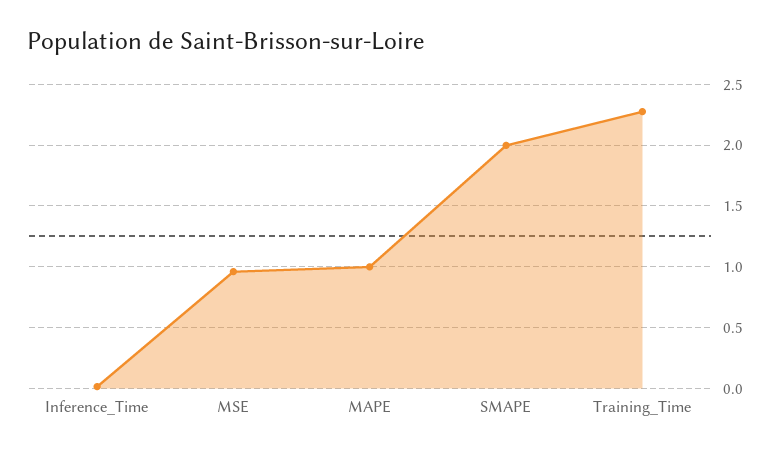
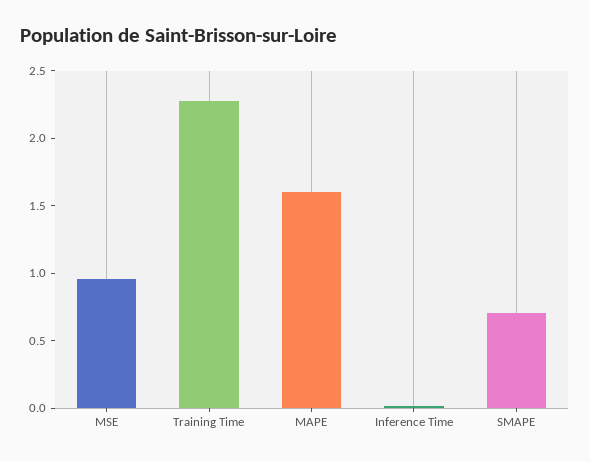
MAPE: 1 -> 1.6
SMAPE: 2 -> 0.7

